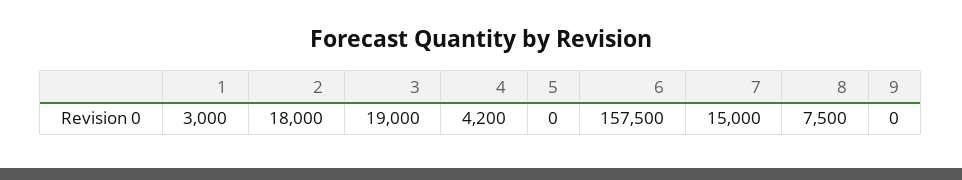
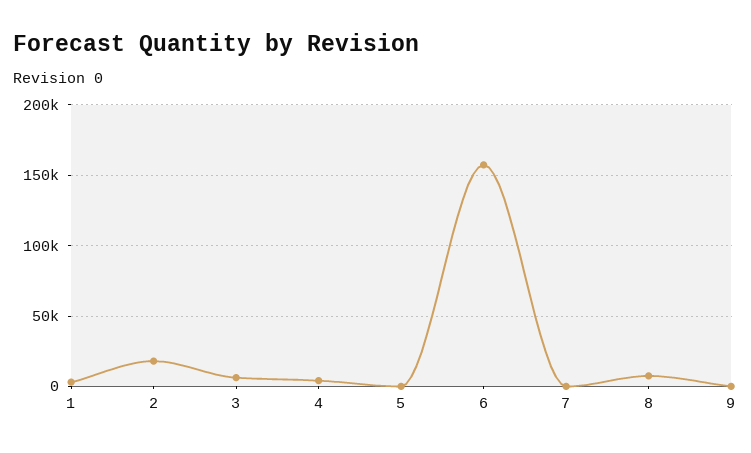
3: 19000 -> 5000
7: 15000 -> 0

